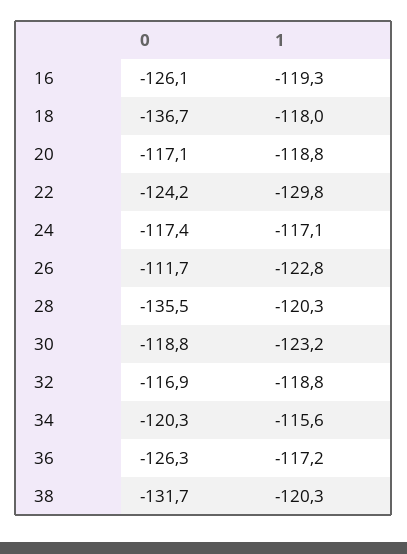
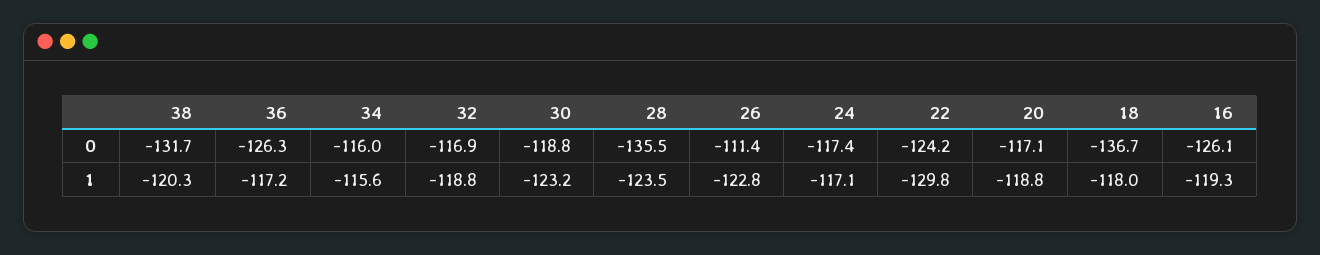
0, 26: -111.7 -> -111.4
1, 28: -120.3 -> -123.5
0, 34: -120.3 -> -116

